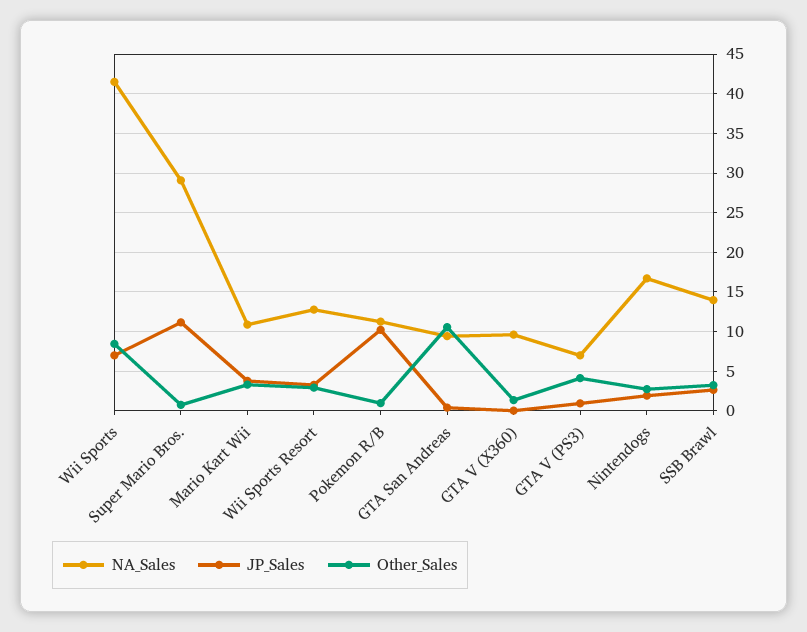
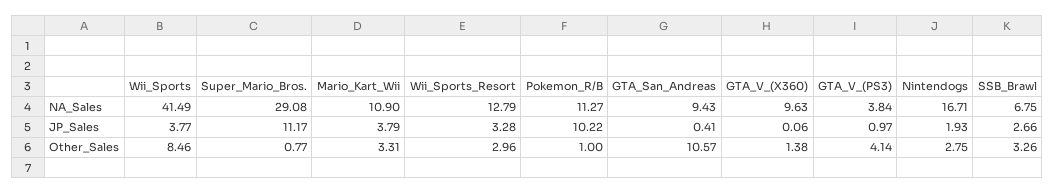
JP_Sales, Wii Sports: 7 -> 3.77
NA_Sales, GTA V (PS3): 7 -> 3.84
NA_Sales, SSB Brawl: 14 -> 6.75

